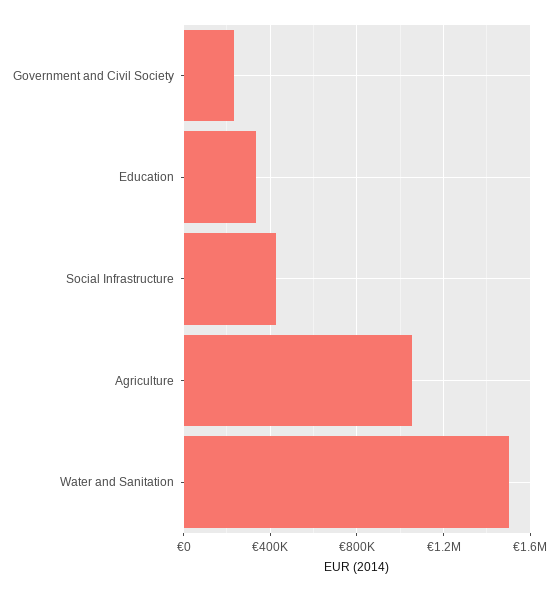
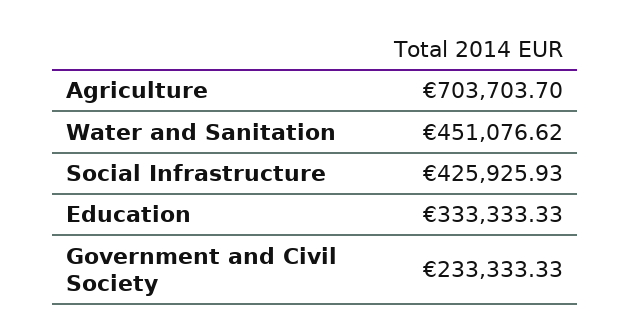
Agriculture: 1050000 -> 703703.7
Water and Sanitation: 1500000 -> 451076.62

